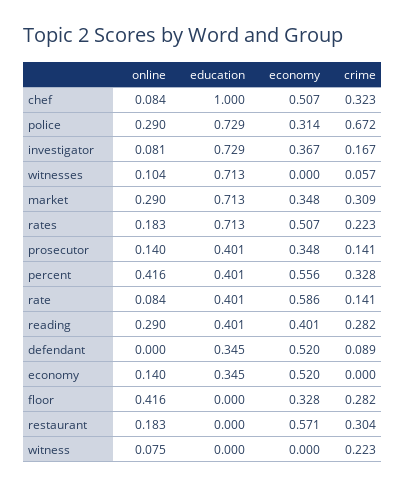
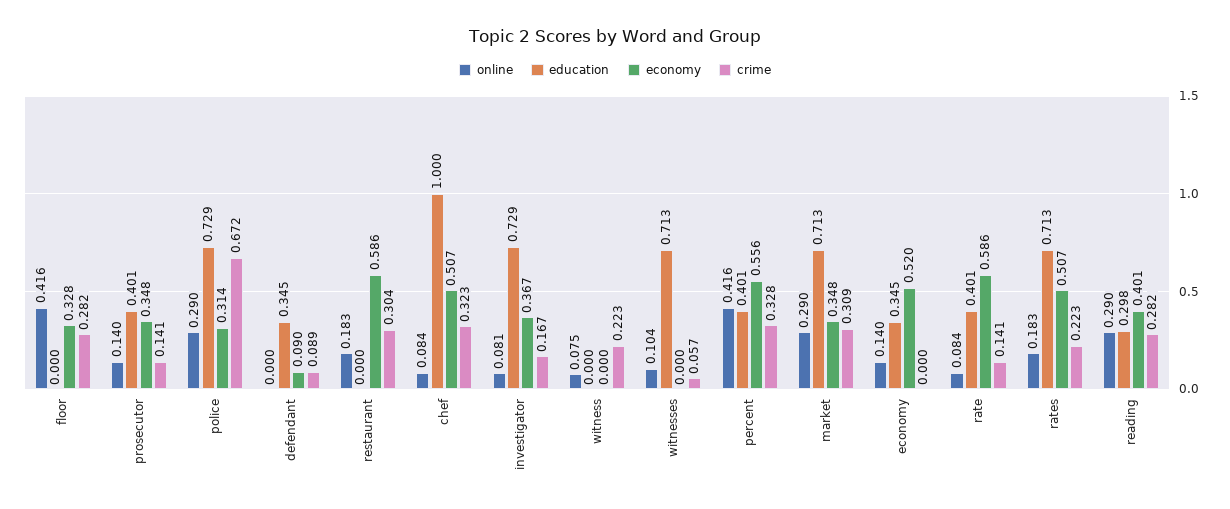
education, reading: 0.401 -> 0.298
economy, defendant: 0.52 -> 0.09
economy, restaurant: 0.571 -> 0.586

